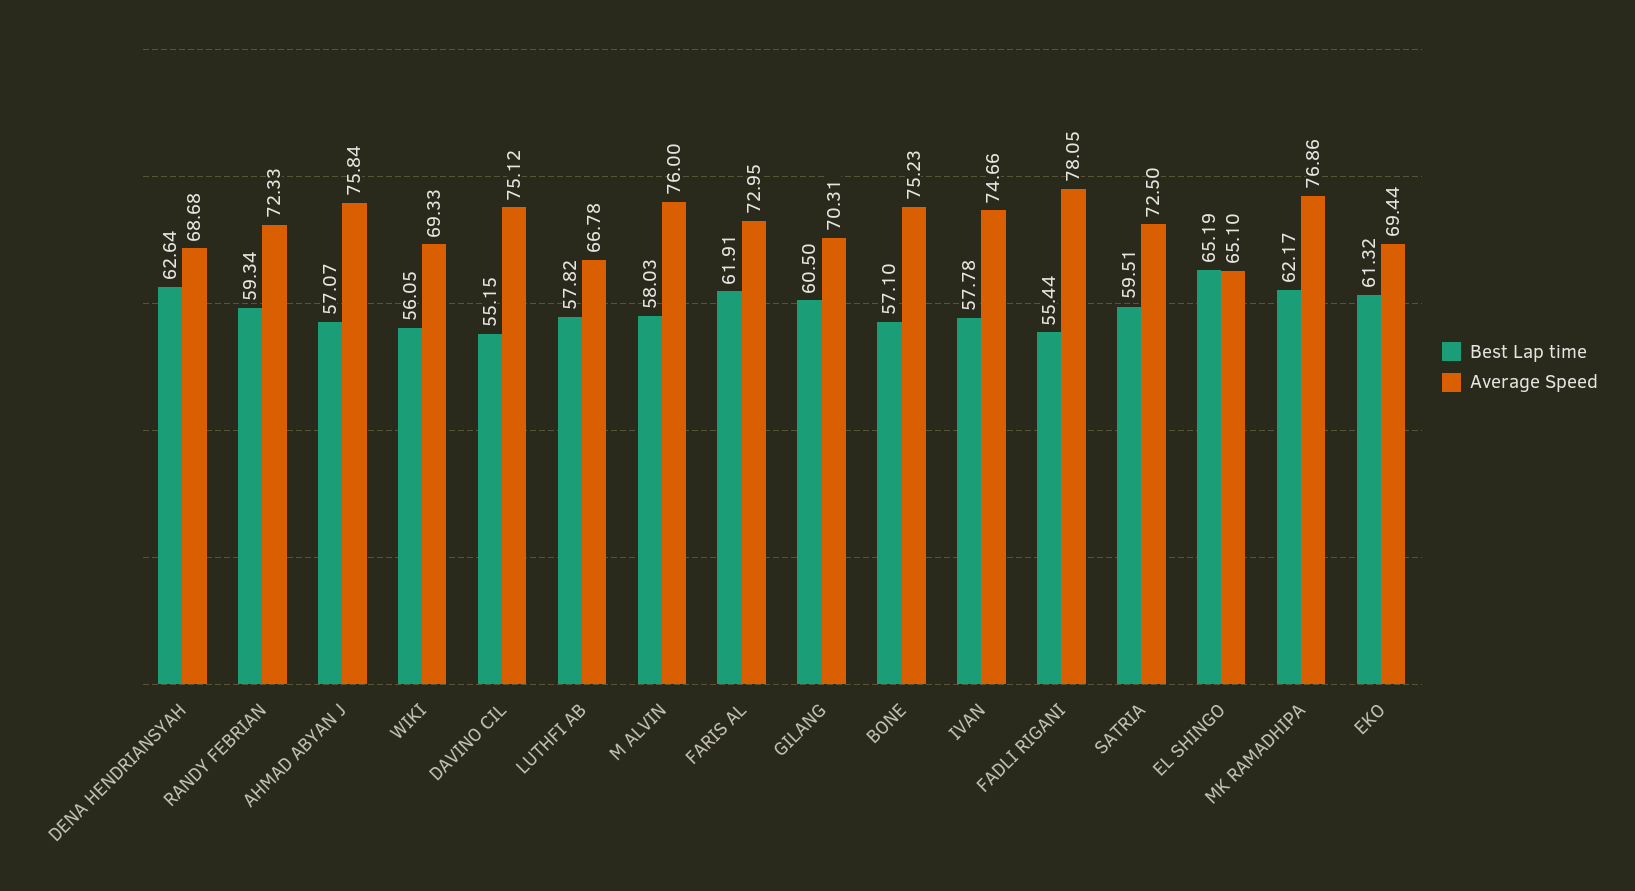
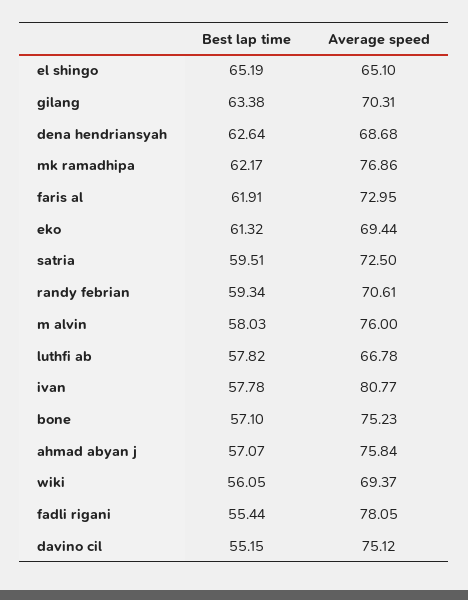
Average Speed, RANDY FEBRIAN: 72.33 -> 70.61
Average Speed, WIKI: 69.33 -> 69.37
Best Lap time, GILANG: 60.5 -> 63.38
Average Speed, IVAN: 74.66 -> 80.77

